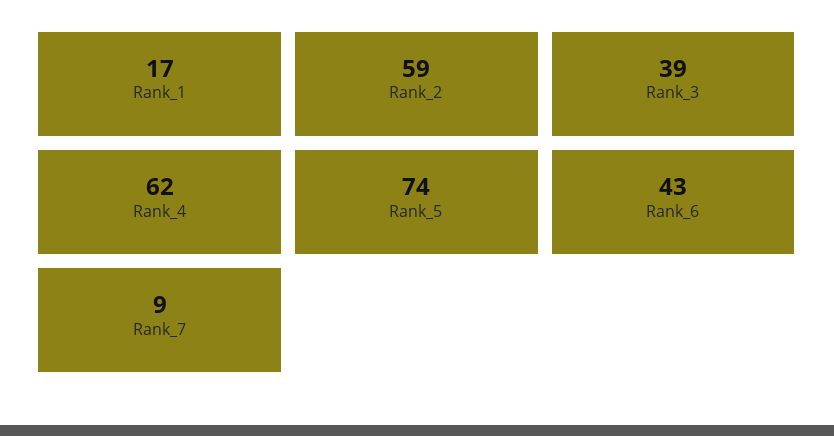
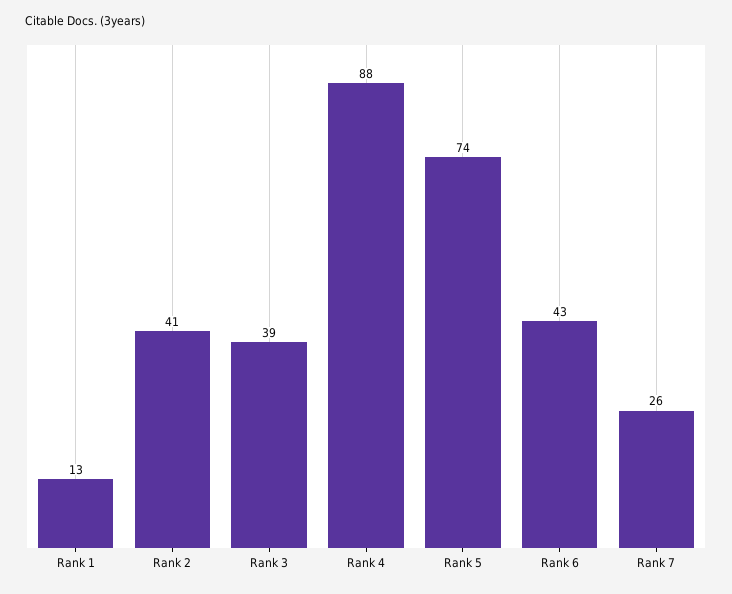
Rank_1: 17 -> 13
Rank_2: 59 -> 41
Rank_4: 62 -> 88
Rank_7: 9 -> 26

